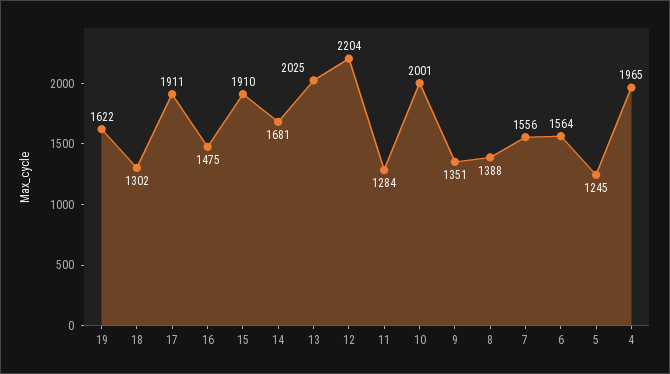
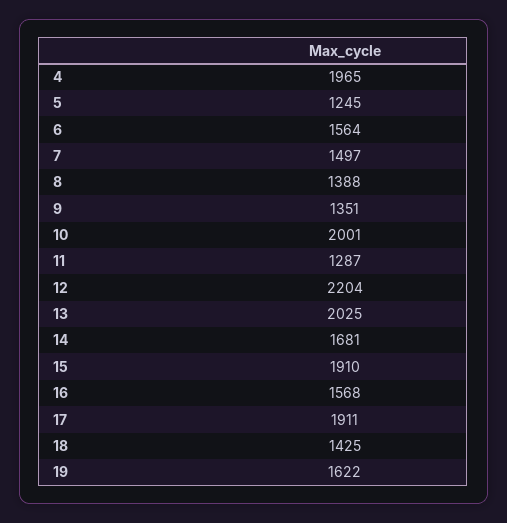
18: 1302 -> 1425
16: 1475 -> 1568
11: 1284 -> 1287
7: 1556 -> 1497

